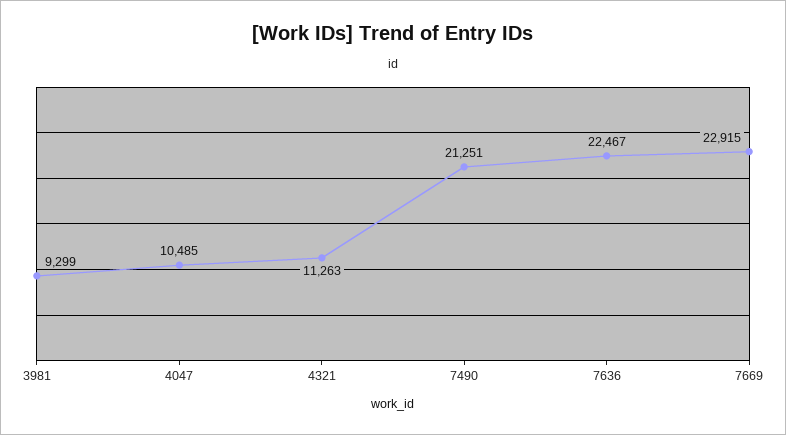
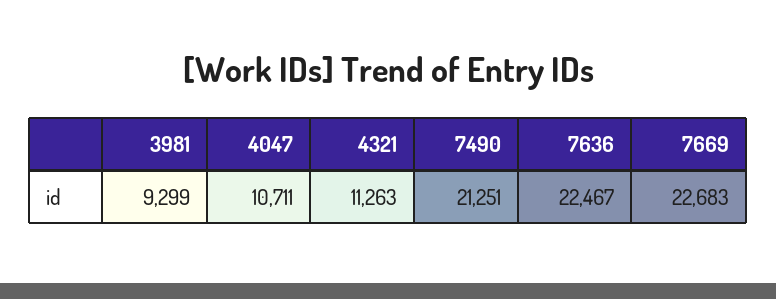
4047: 10485 -> 10711
7669: 22915 -> 22683

